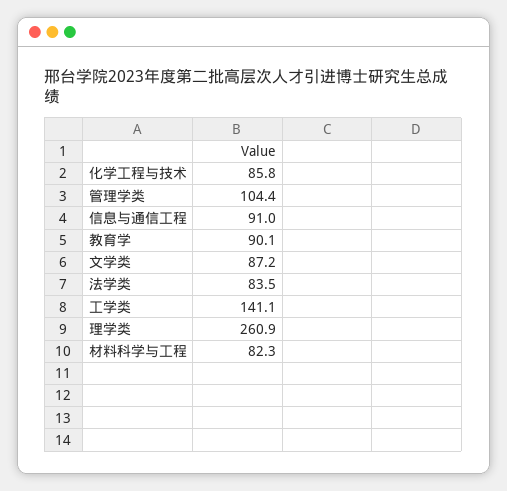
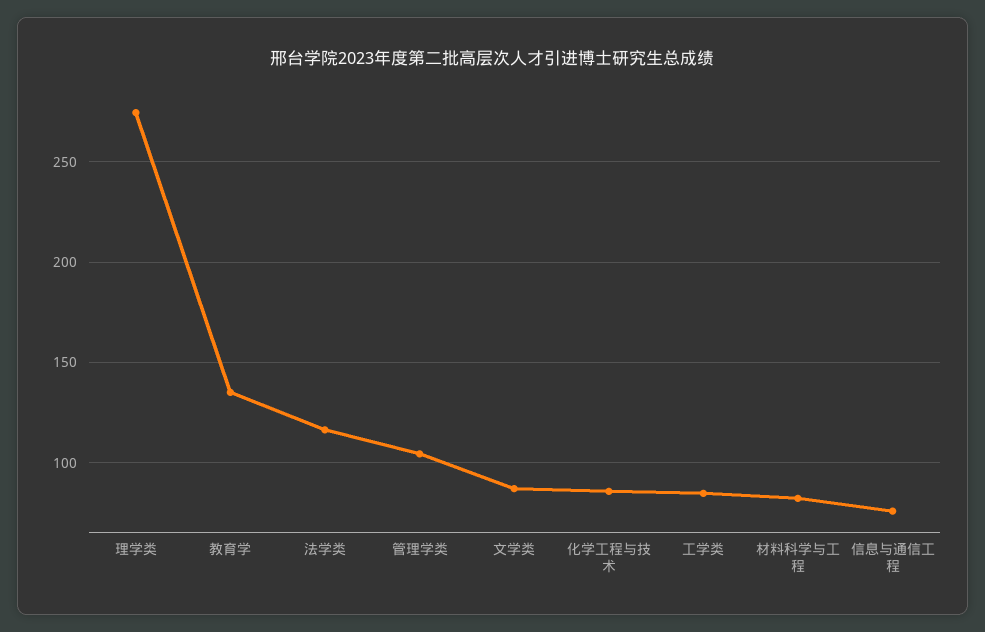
信息与通信工程: 91 -> 75
教育学: 90.1 -> 135
法学类: 83.5 -> 115
工学类: 141.1 -> 85
理学类: 260.9 -> 275

